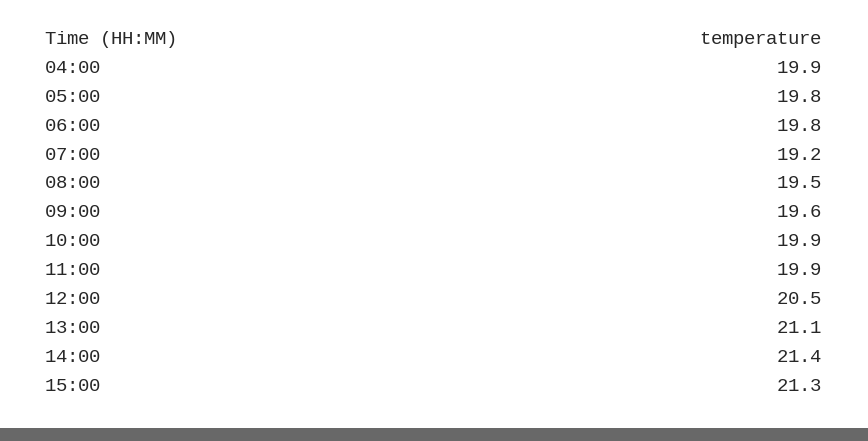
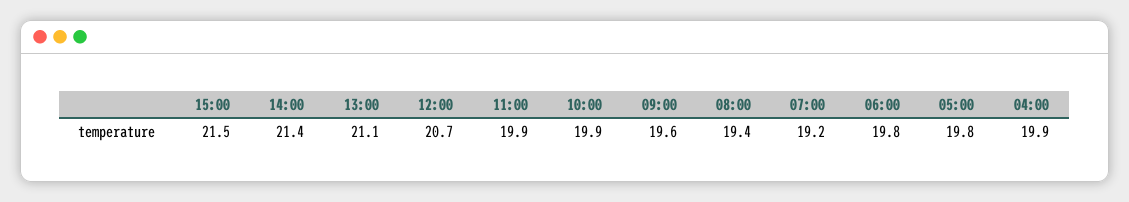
08:00: 19.5 -> 19.4
12:00: 20.5 -> 20.7
15:00: 21.3 -> 21.5

